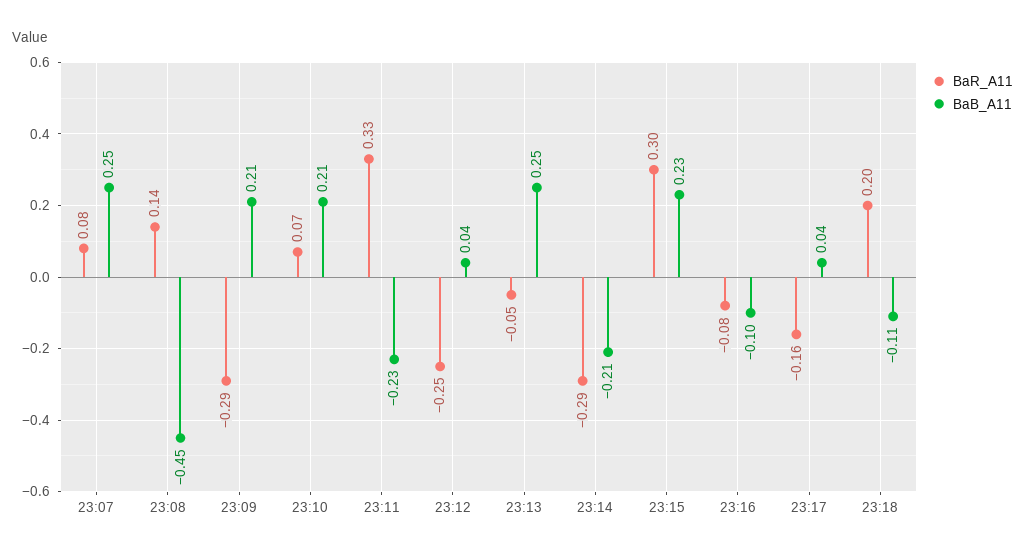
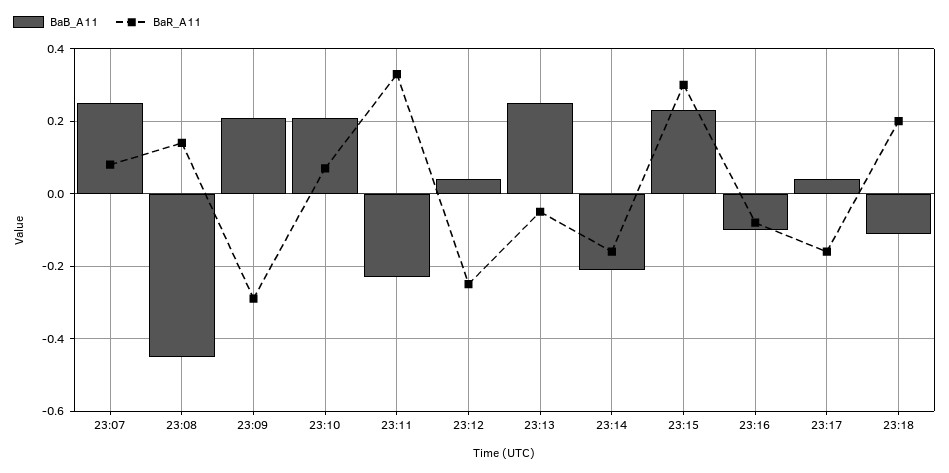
BaR_A11, 23:14: -0.29 -> -0.15

